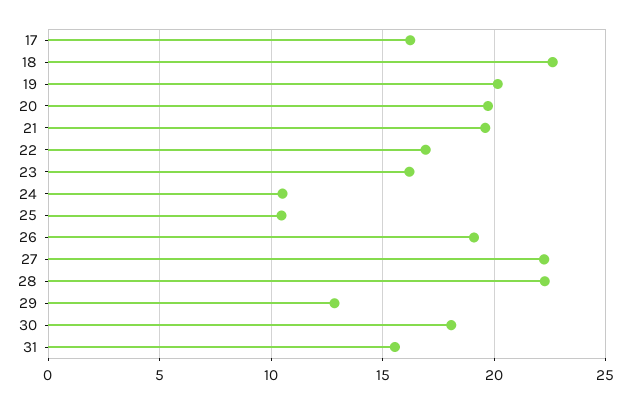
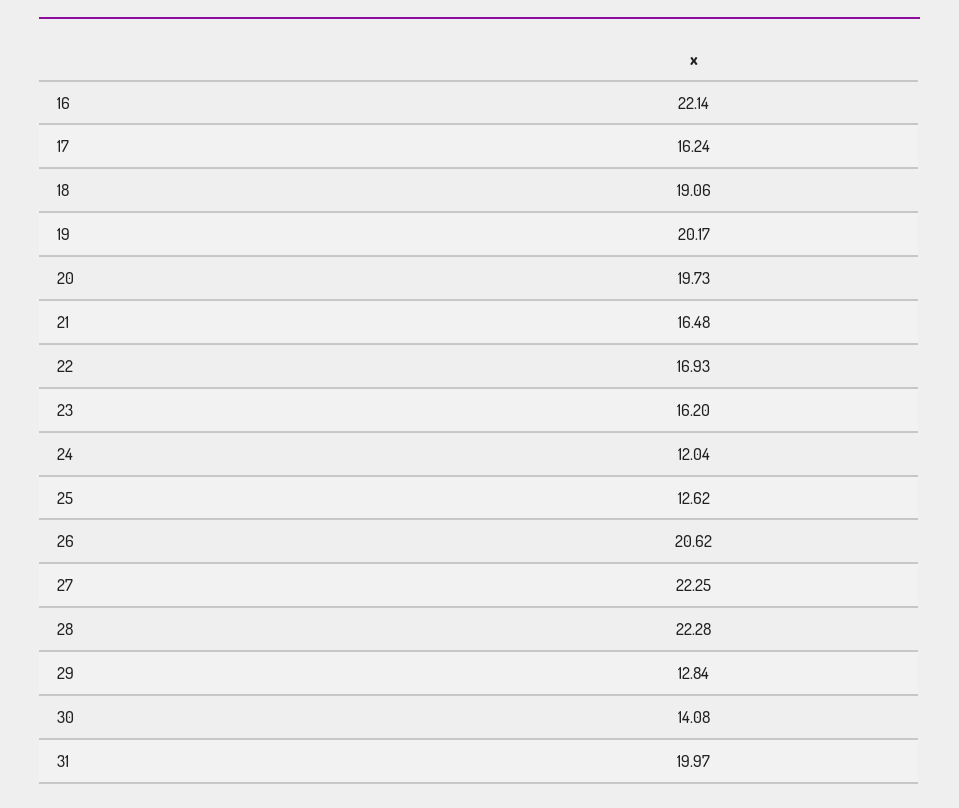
18: 22.5 -> 19.06
21: 19.5 -> 16.48
24: 10.5 -> 12.04
25: 10.5 -> 12.62
26: 19 -> 20.62
30: 18 -> 14.08
31: 15.5 -> 19.97
16: none -> 22.14

